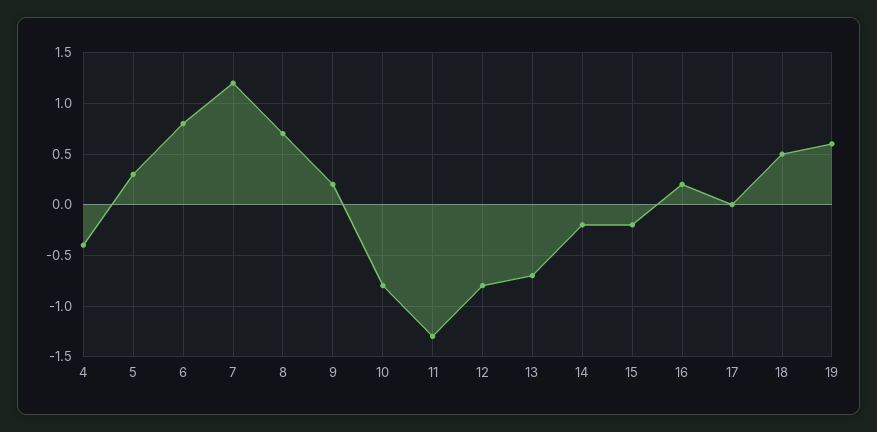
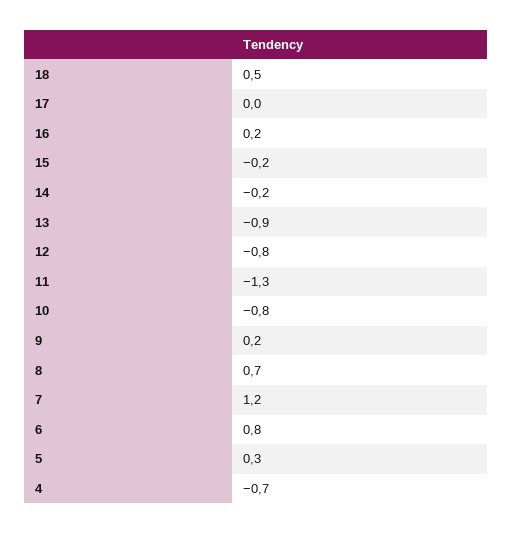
4: -0.4 -> -0.7
13: -0.7 -> -0.9
19: 0.6 -> none

